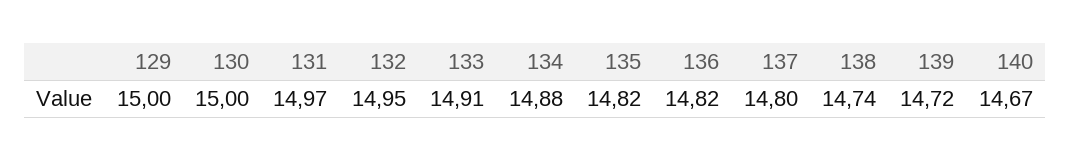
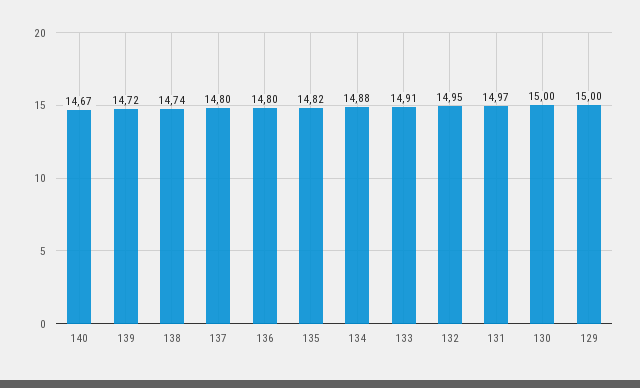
136: 14.82 -> 14.8

